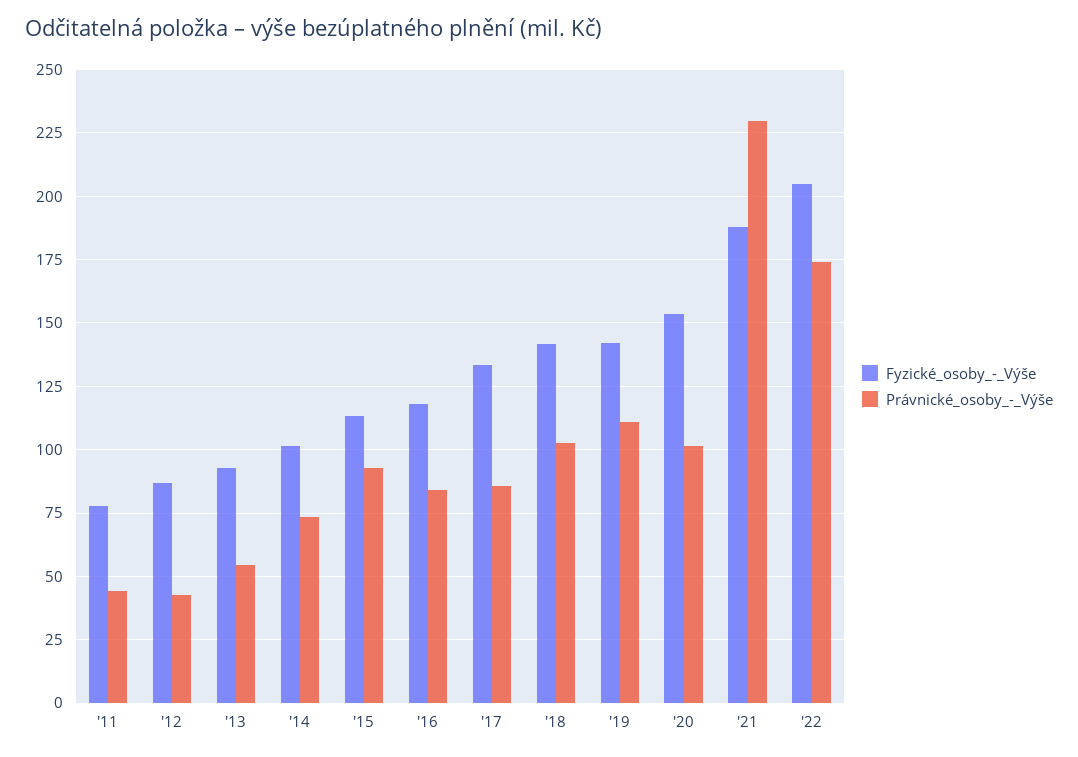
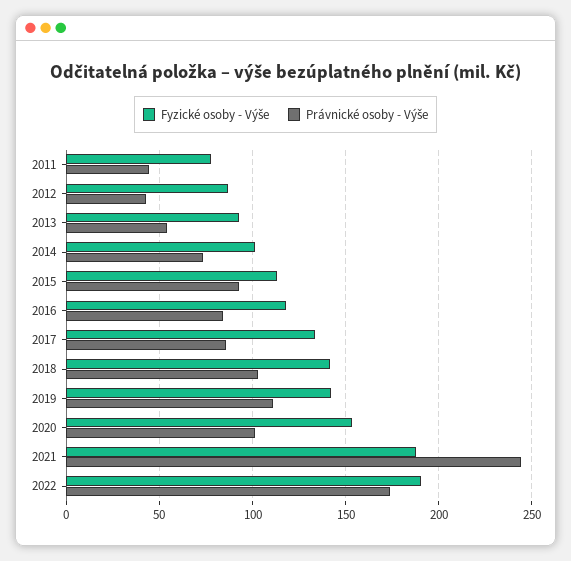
Právnické_osoby_-_Výše, '21: 230 -> 245
Fyzické_osoby_-_Výše, '22: 205 -> 190

